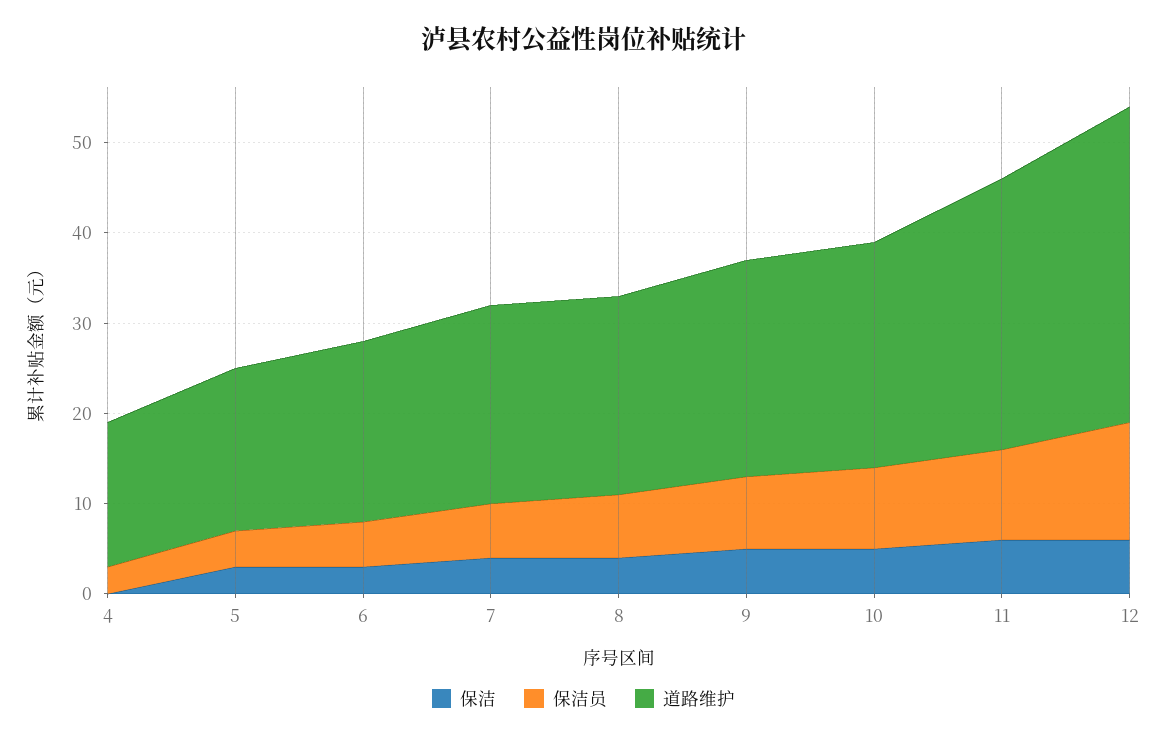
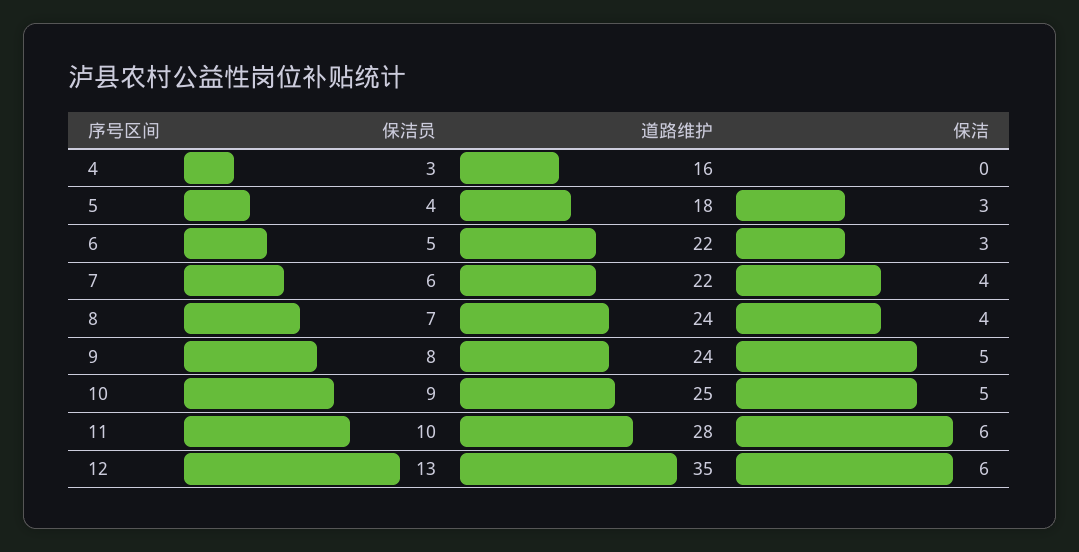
道路维护, 6: 20 -> 22
道路维护, 8: 22 -> 24
道路维护, 11: 30 -> 28

